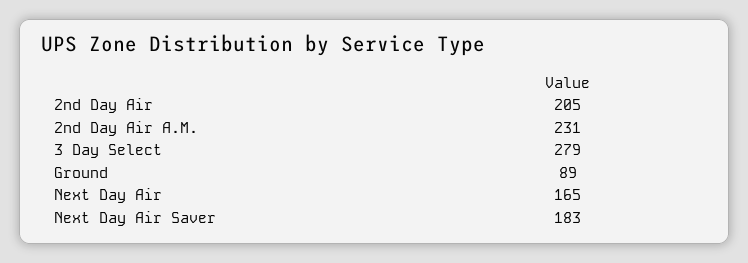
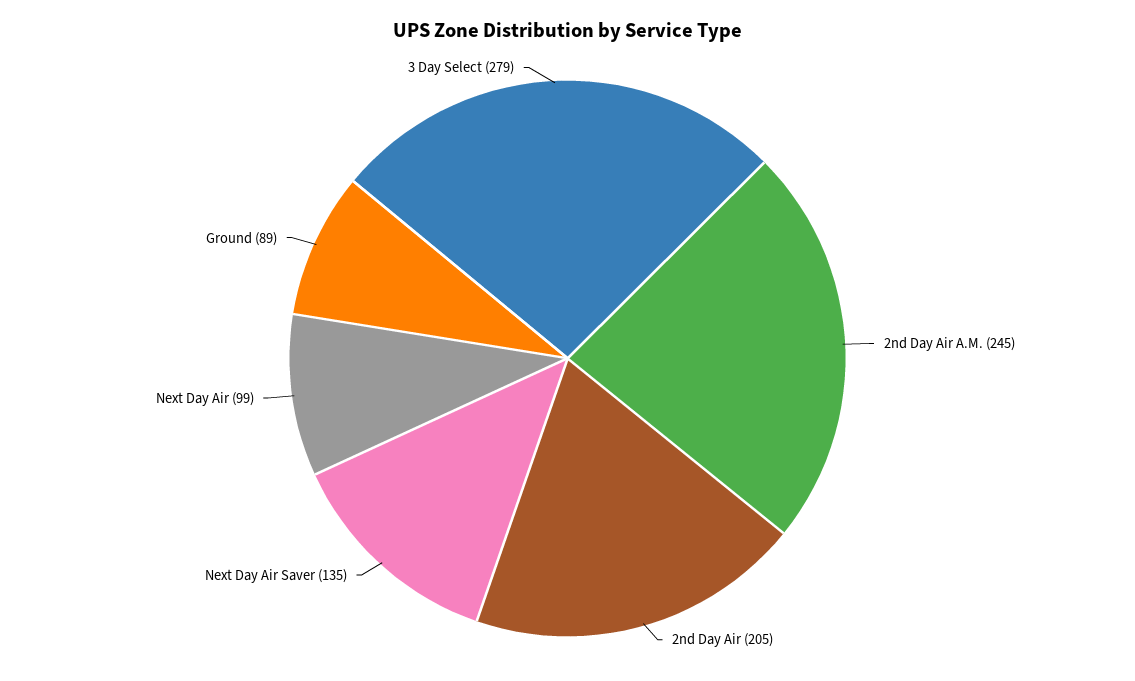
2nd Day Air A.M.: 231 -> 245
Next Day Air: 165 -> 99
Next Day Air Saver: 183 -> 135

